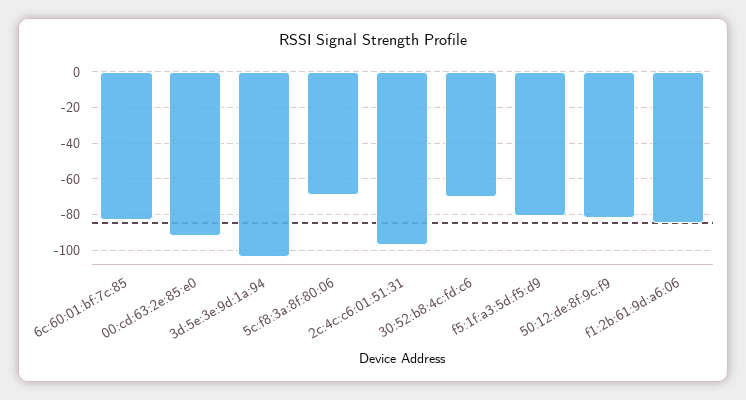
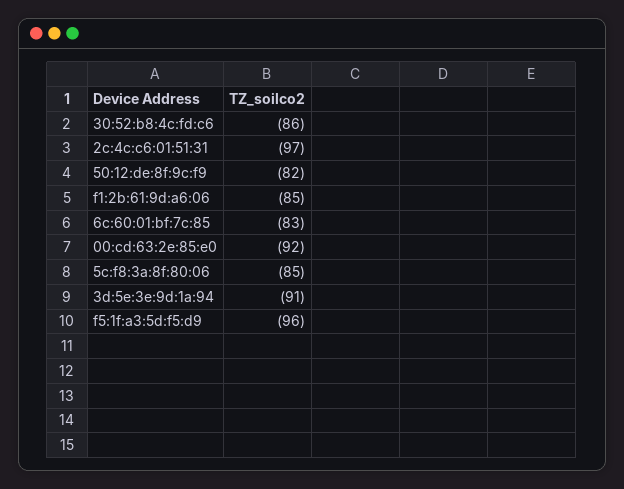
3d:5e:3e:9d:1a:94: -105 -> -91
5c:f8:3a:8f:80:06: -70 -> -85
30:52:b8:4c:fd:c6: -70 -> -86
f5:1f:a3:5d:f5:d9: -80 -> -96

